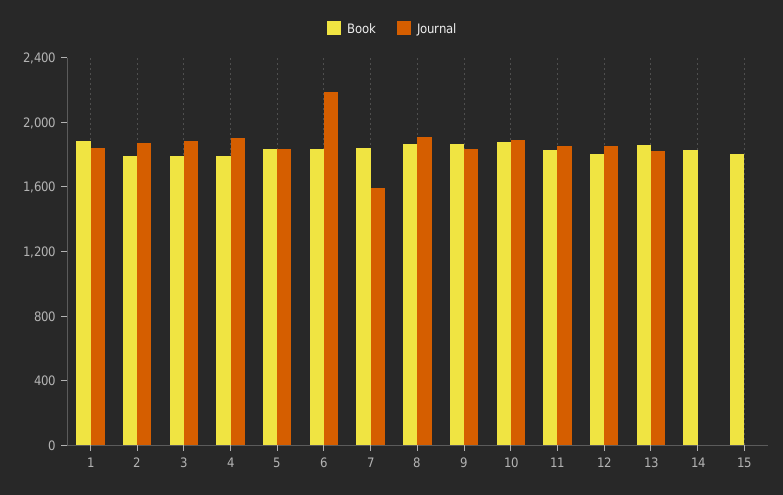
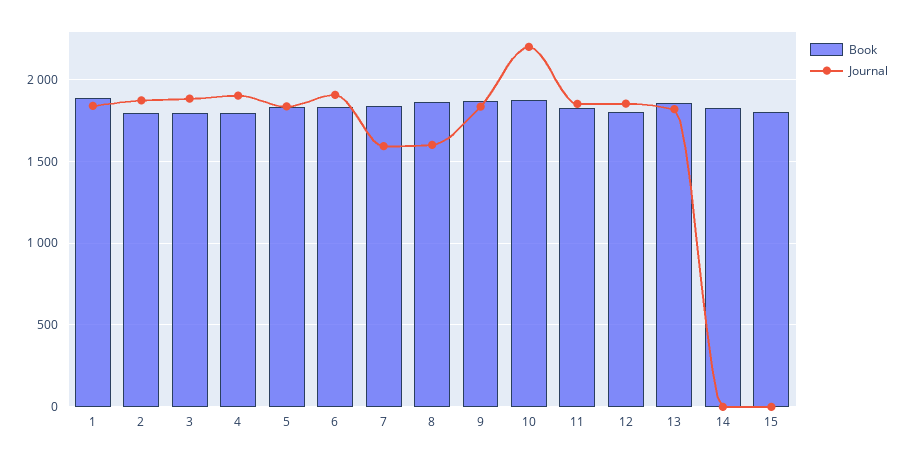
Journal, 6: 2200 -> 1900
Journal, 8: 1900 -> 1600
Journal, 10: 1900 -> 2200

